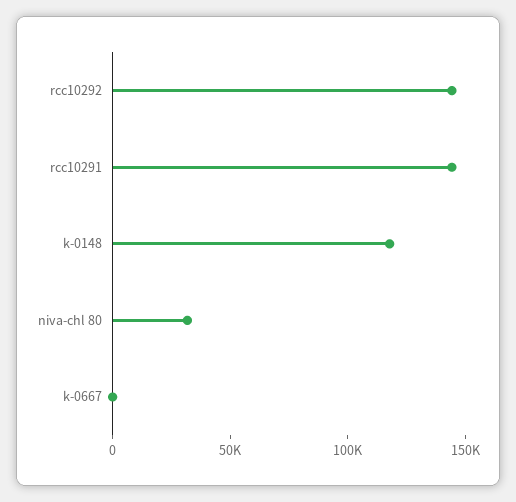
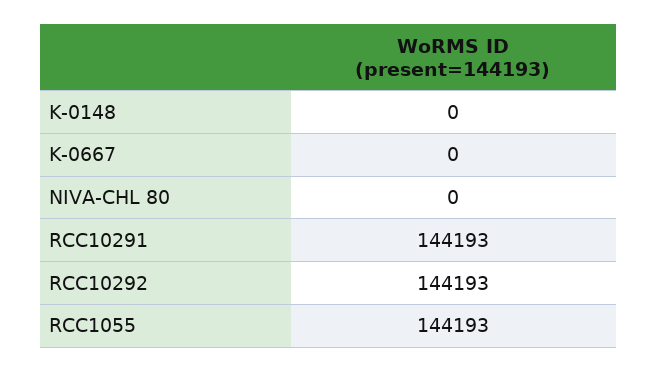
k-0148: 120000 -> 0
niva-chl 80: 30000 -> 0
RCC1055: none -> 144193

